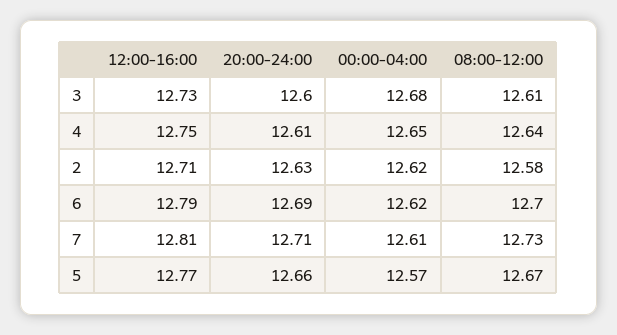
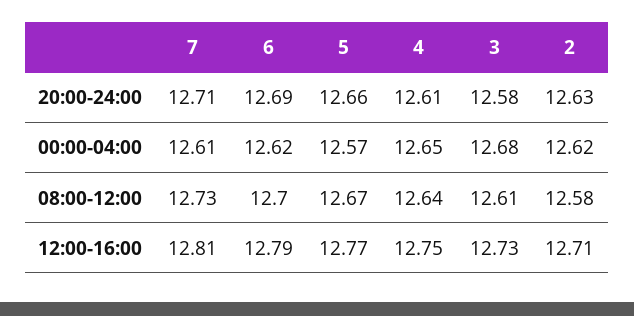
20:00-24:00, 3: 12.6 -> 12.58

